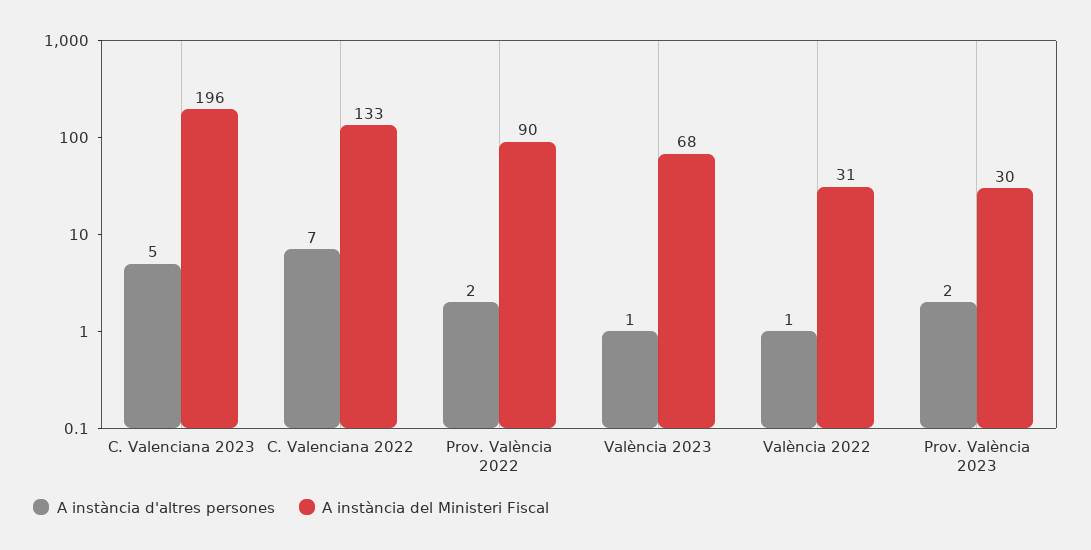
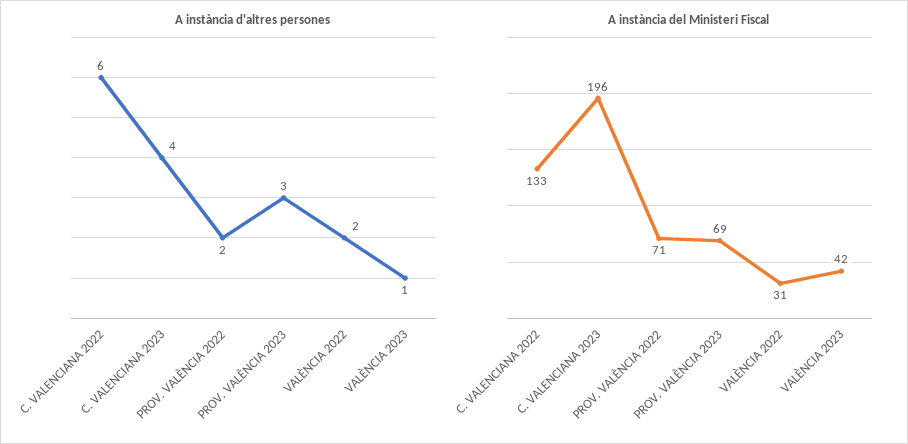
A instància d'altres persones, C. Valenciana 2023: 5 -> 4
A instància d'altres persones, C. Valenciana 2022: 7 -> 6
A instància del Ministeri Fiscal, Prov. València 2022: 90 -> 71
A instància del Ministeri Fiscal, València 2023: 68 -> 42
A instància d'altres persones, València 2022: 1 -> 2
A instància d'altres persones, Prov. València 2023: 2 -> 3
A instància del Ministeri Fiscal, Prov. València 2023: 30 -> 69

